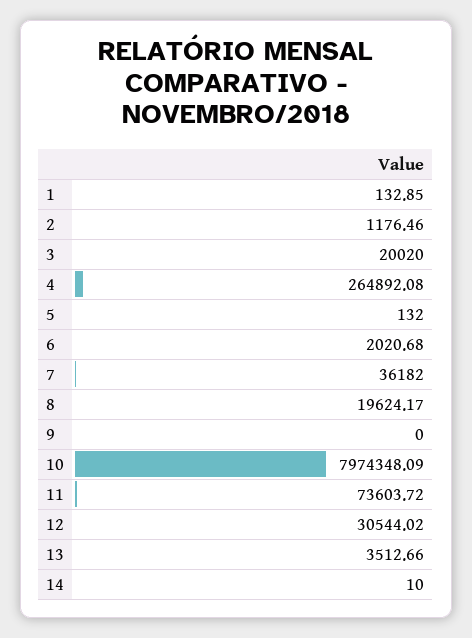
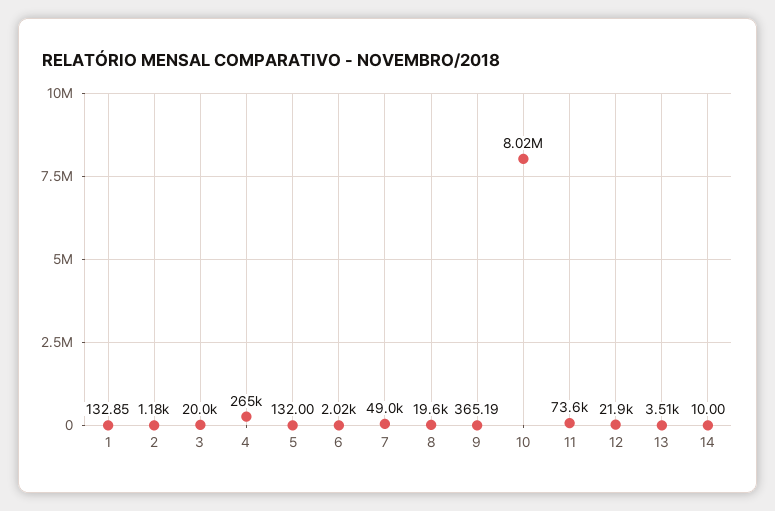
7: 36182 -> 49000
9: 0 -> 365.19
10: 7974348.09 -> 8020000
12: 30544.02 -> 21900

